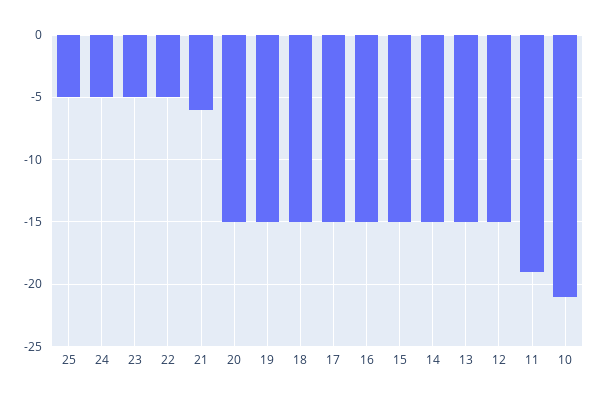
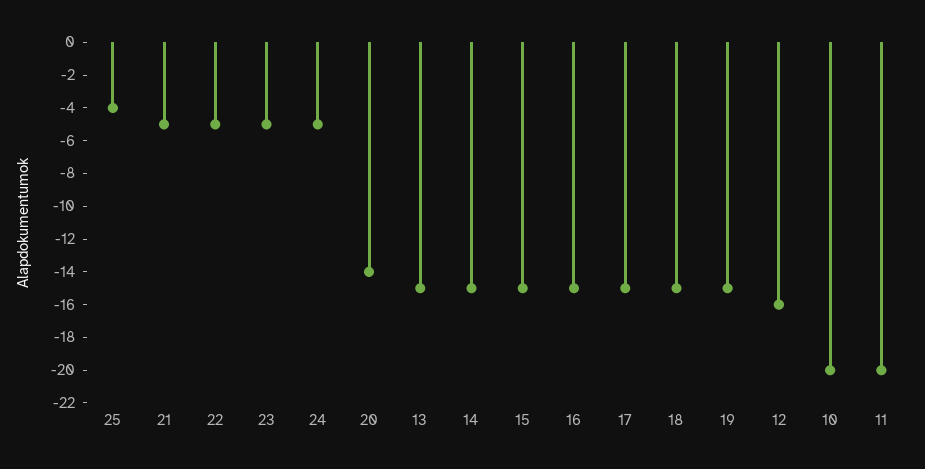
25: -5 -> -4
21: -6 -> -5
20: -15 -> -14
12: -15 -> -16
11: -19 -> -20
10: -21 -> -20

